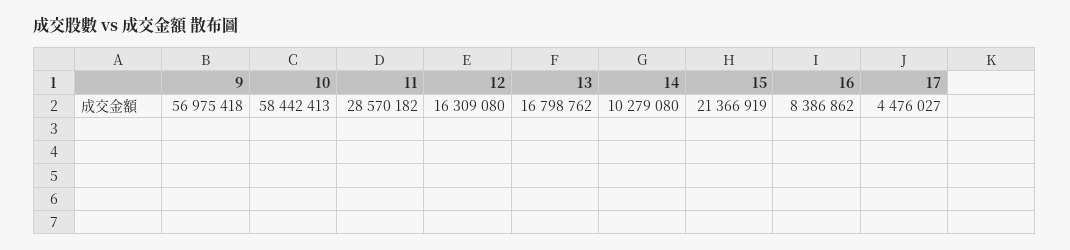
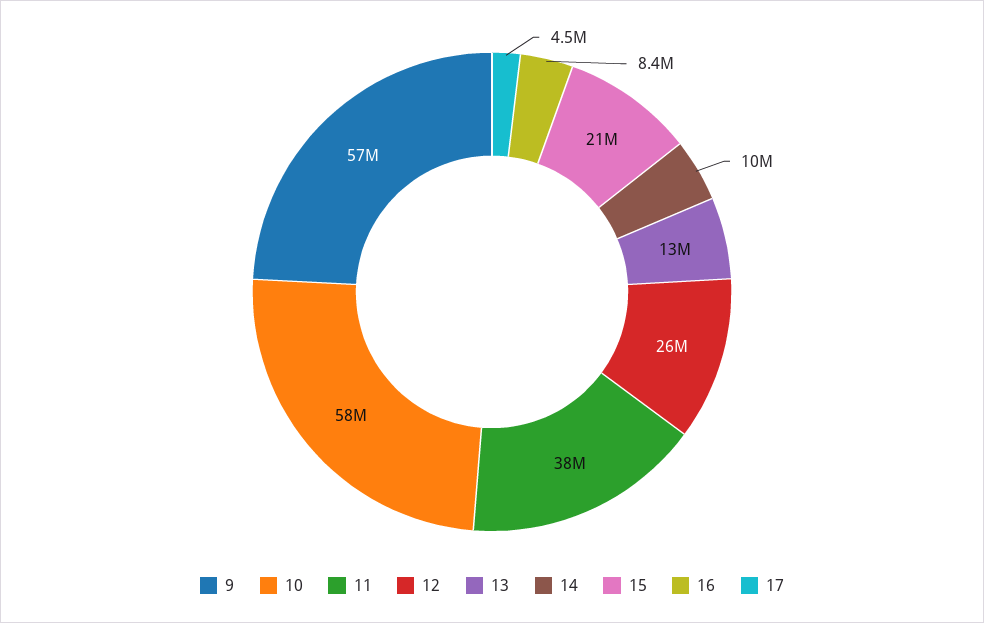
11: 28570182 -> 38000000
12: 16309080 -> 26000000
13: 16798762 -> 13000000

